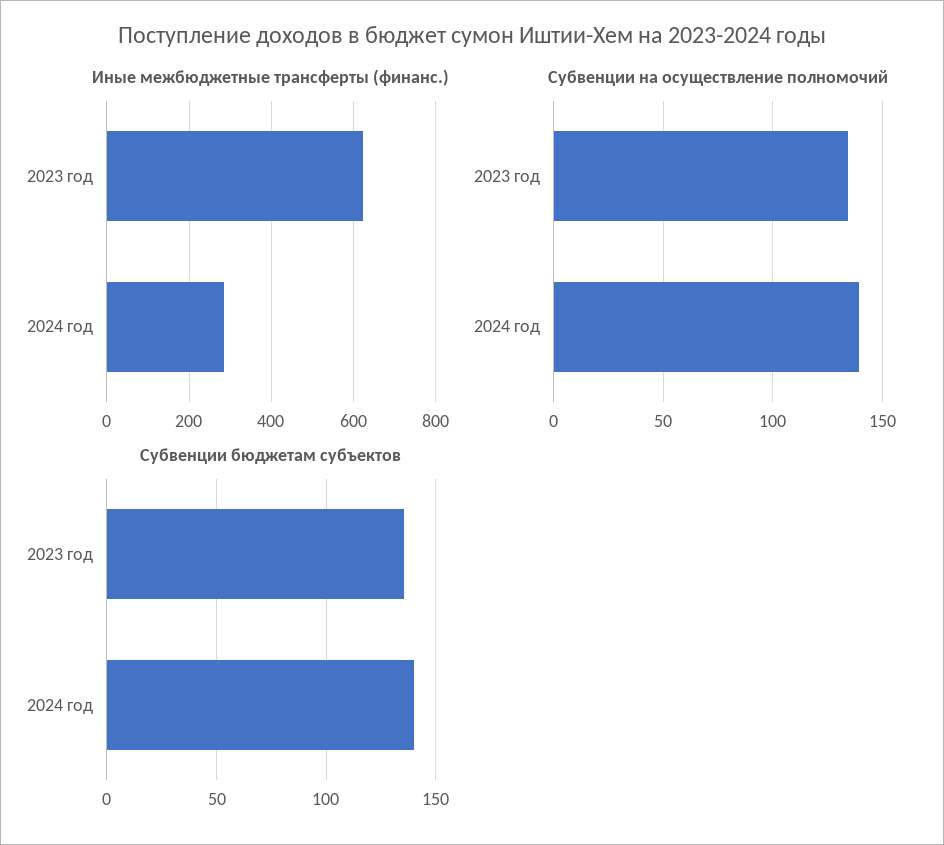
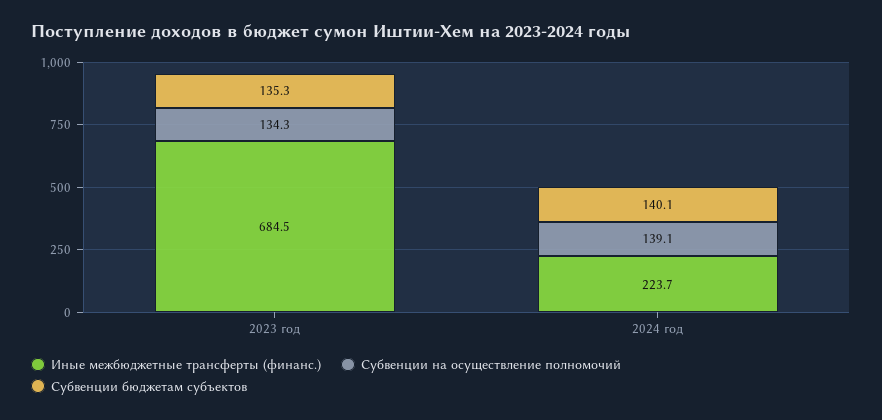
Иные межбюджетные трансферты (финанс.), 2023 год: 620 -> 684.5
Иные межбюджетные трансферты (финанс.), 2024 год: 280 -> 223.7

